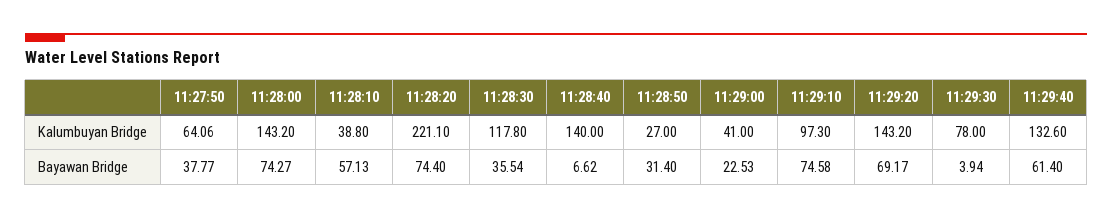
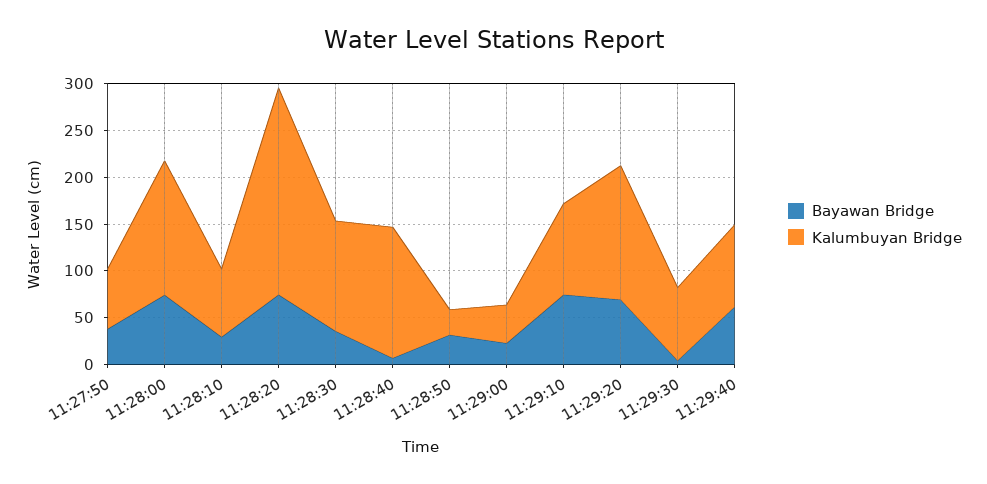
Kalumbuyan Bridge, 11:28:10: 38.8 -> 70
Kalumbuyan Bridge, 11:29:40: 132.6 -> 90
Bayawan Bridge, 11:28:10: 57.13 -> 30

